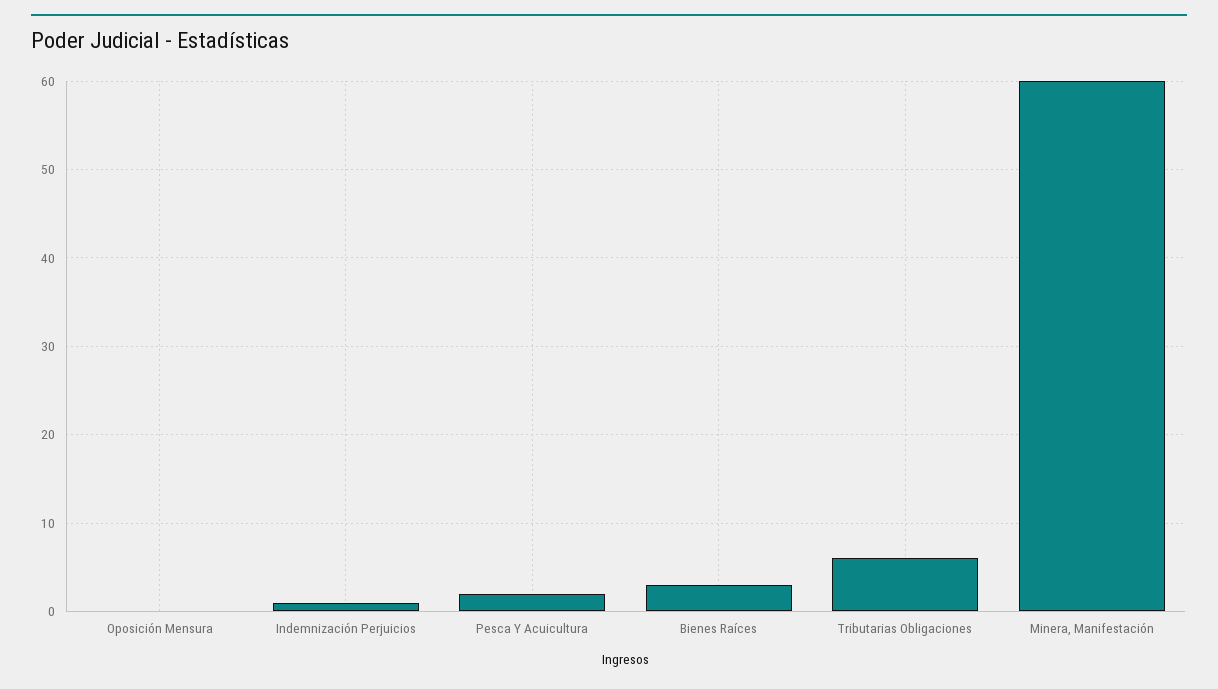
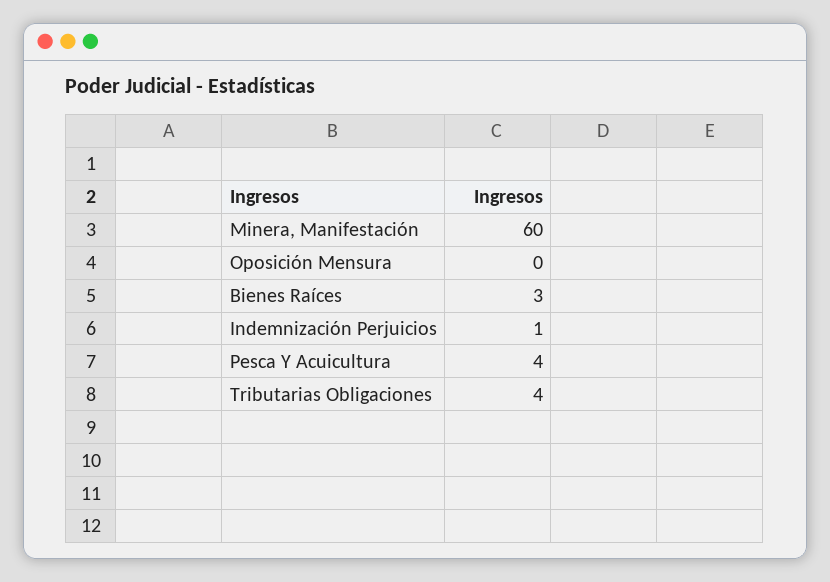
Pesca Y Acuicultura: 2 -> 4
Tributarias Obligaciones: 6 -> 4

